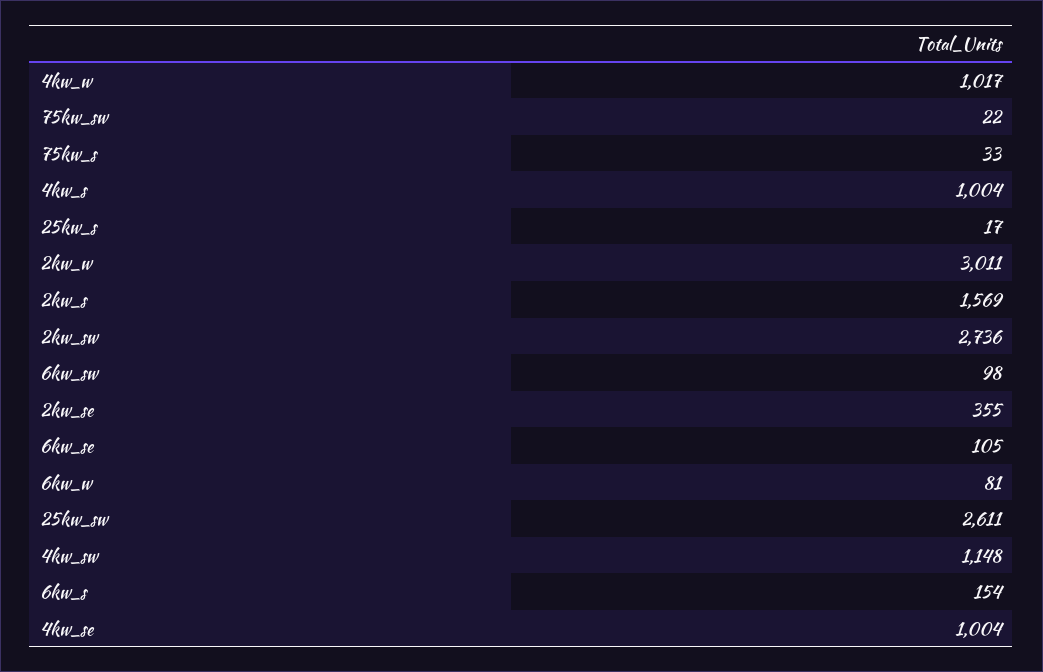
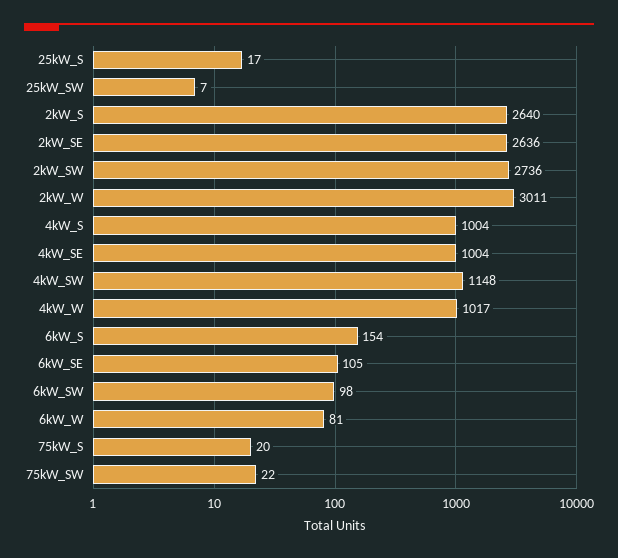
75kw_s: 33 -> 20
2kw_s: 1569 -> 2640
2kw_se: 355 -> 2636
25kw_sw: 2611 -> 7

